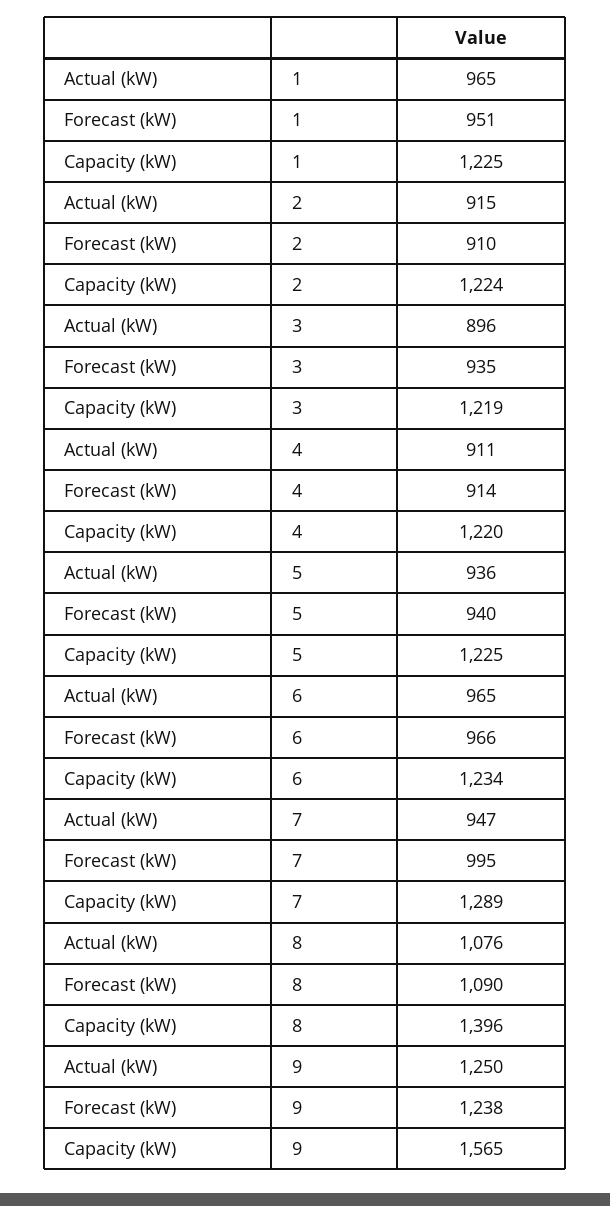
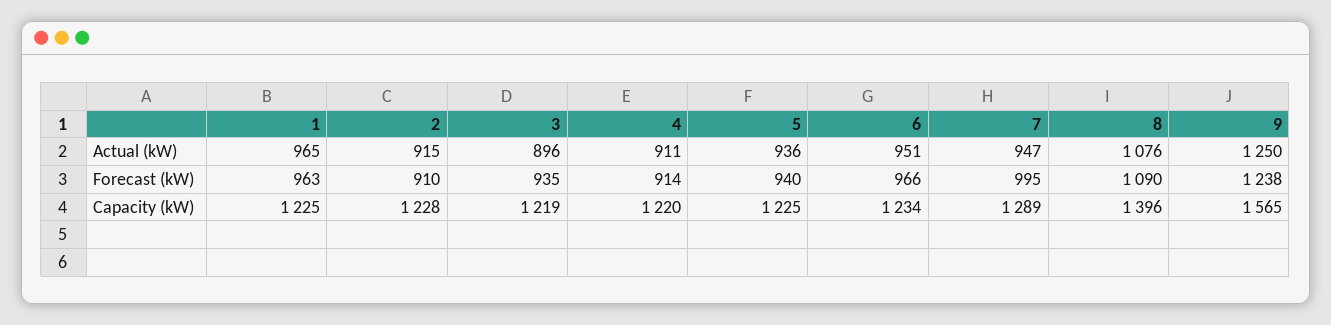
Forecast (kW), 1: 951 -> 963
Capacity (kW), 2: 1224 -> 1228
Actual (kW), 6: 965 -> 951

